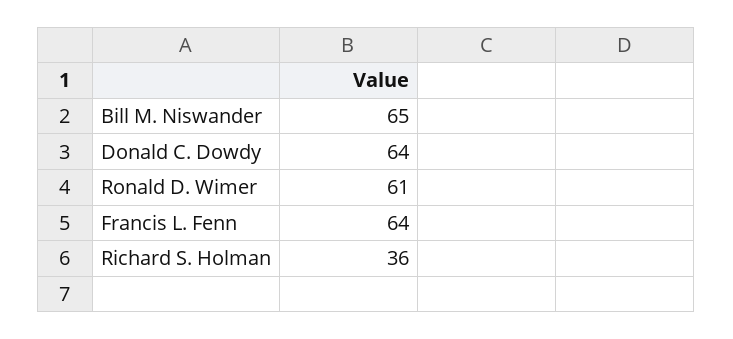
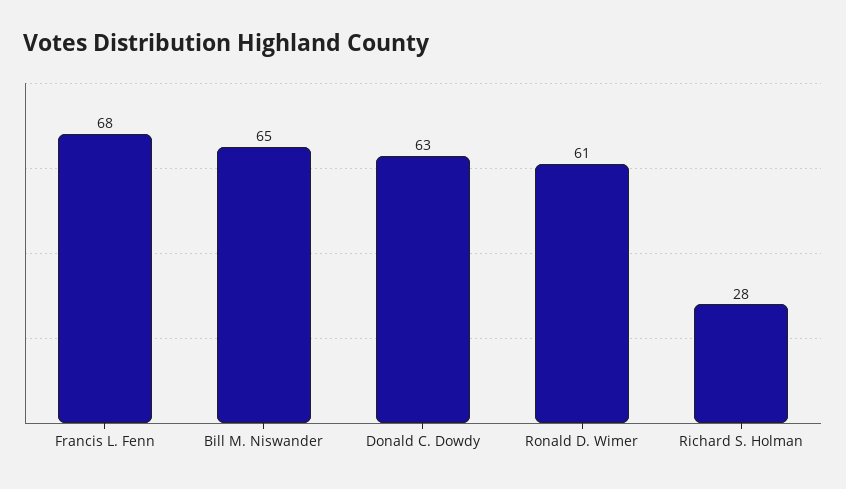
Donald C. Dowdy: 64 -> 63
Francis L. Fenn: 64 -> 68
Richard S. Holman: 36 -> 28

